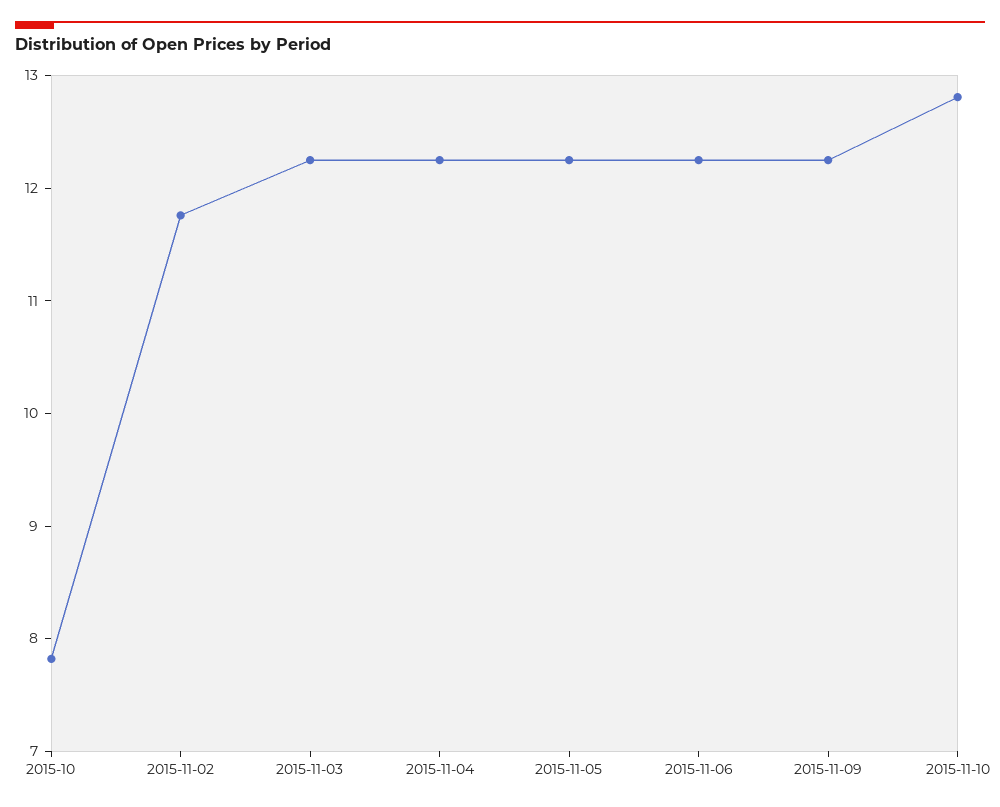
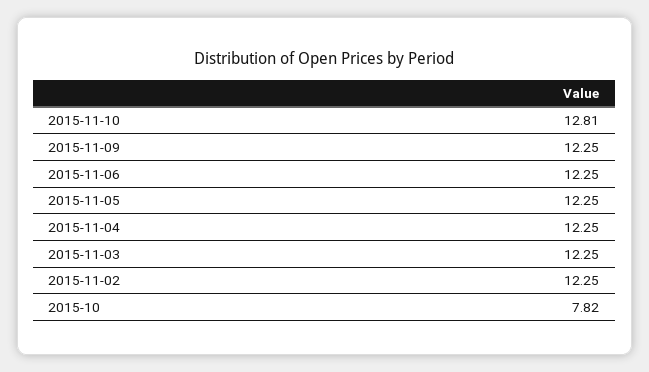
2015-11-02: 11.8 -> 12.25

